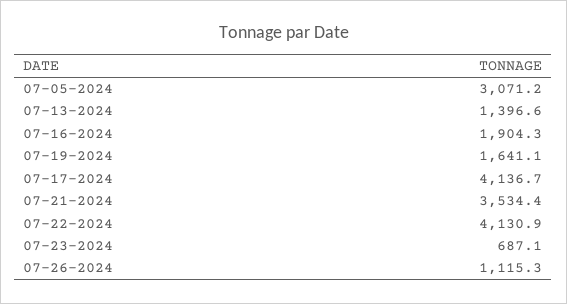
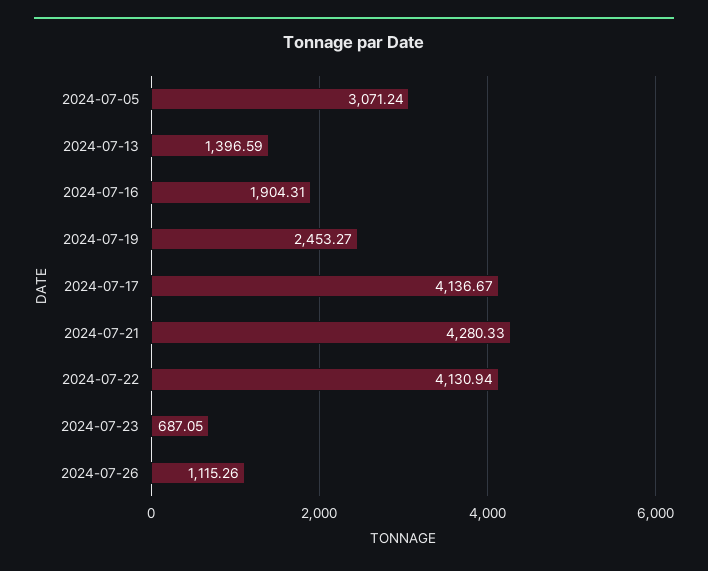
07-19-2024: 1641.1 -> 2453.27
07-21-2024: 3534.4 -> 4280.33

